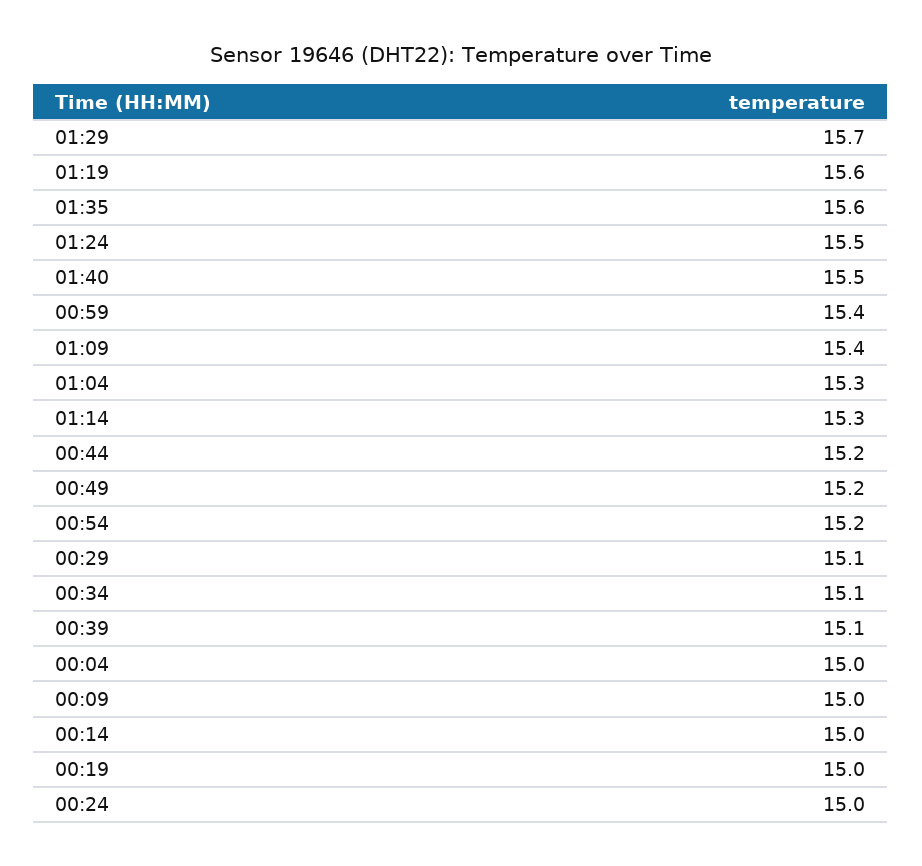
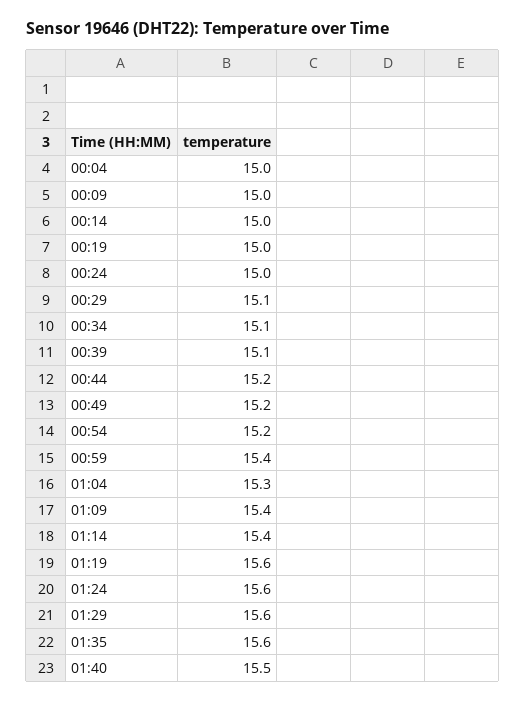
01:29: 15.7 -> 15.6
01:24: 15.5 -> 15.6
01:14: 15.3 -> 15.4

